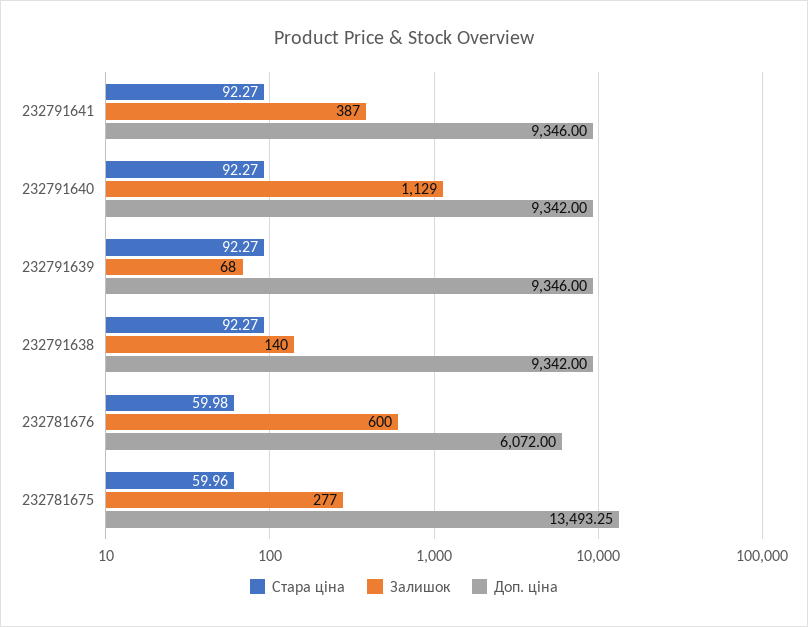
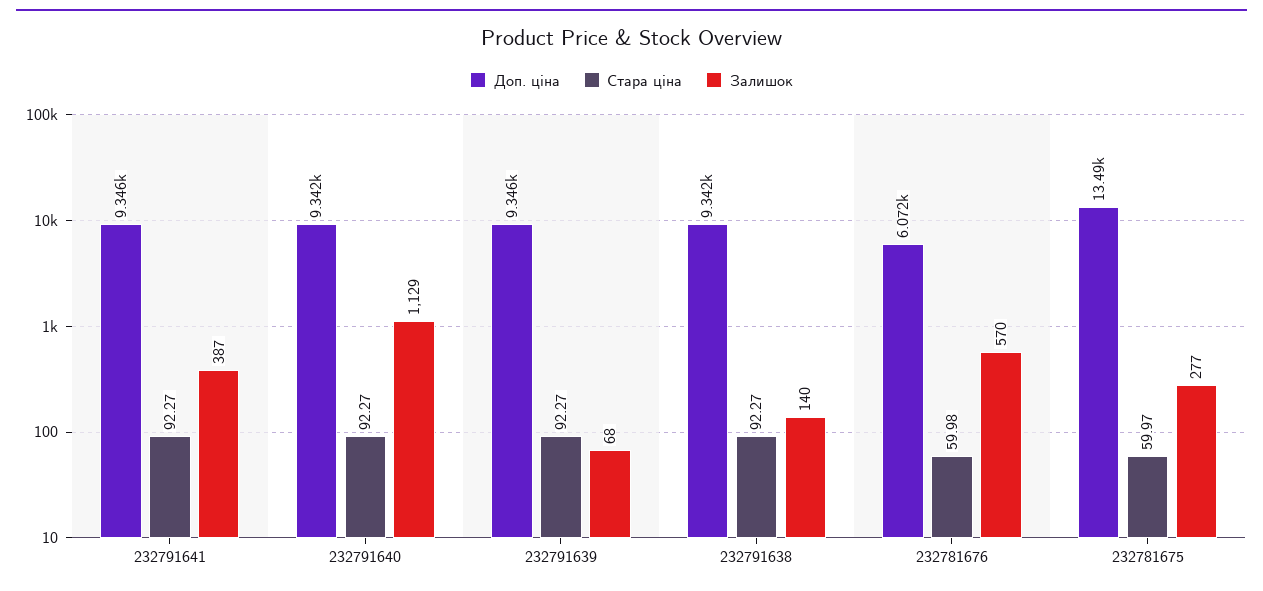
Залишок, 232781676: 600 -> 570
Стара ціна, 232781675: 59.96 -> 59.97

